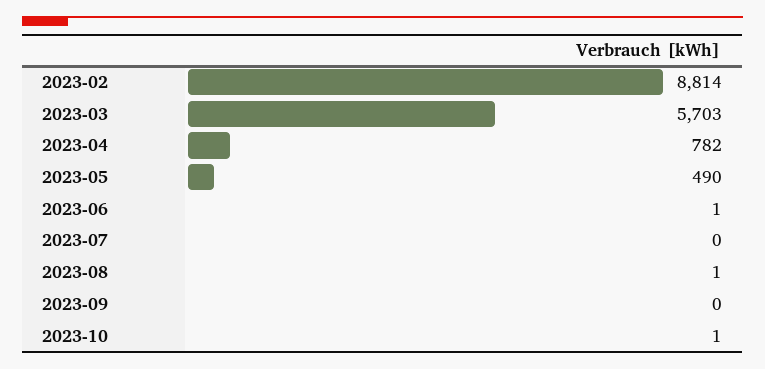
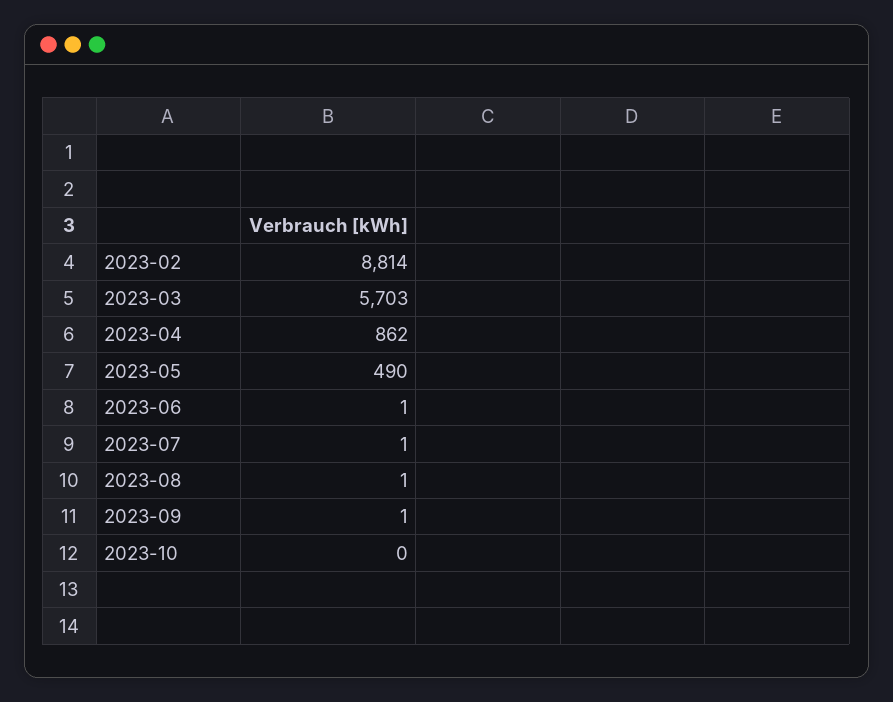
2023-04: 782 -> 862
2023-07: 0 -> 1
2023-09: 0 -> 1
2023-10: 1 -> 0

